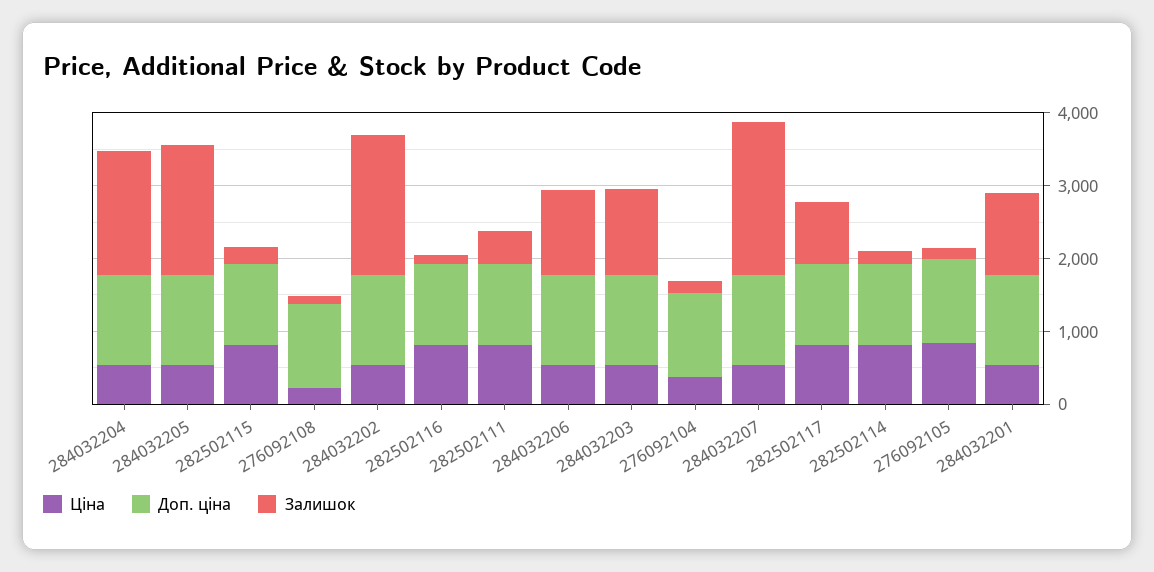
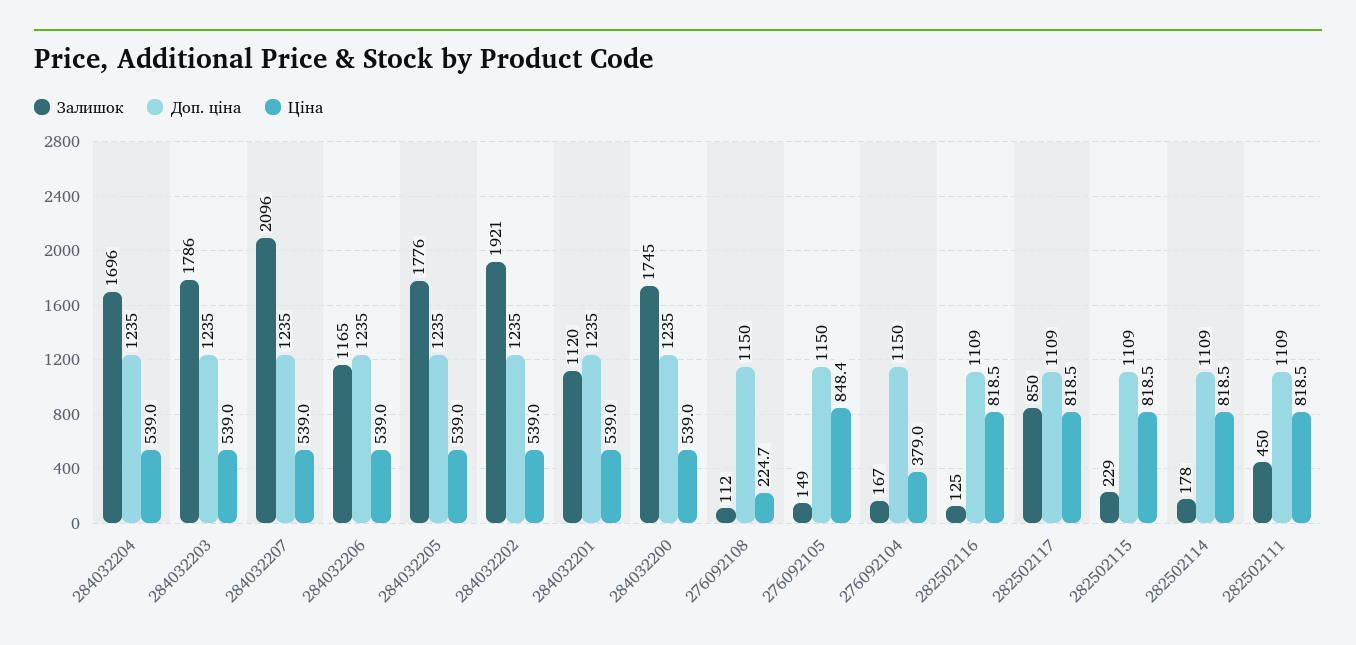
Залишок, 284032203: 1200 -> 1786
Залишок, 284032200: none -> 1745
Доп. ціна, 284032200: none -> 1235
Ціна, 284032200: none -> 539

